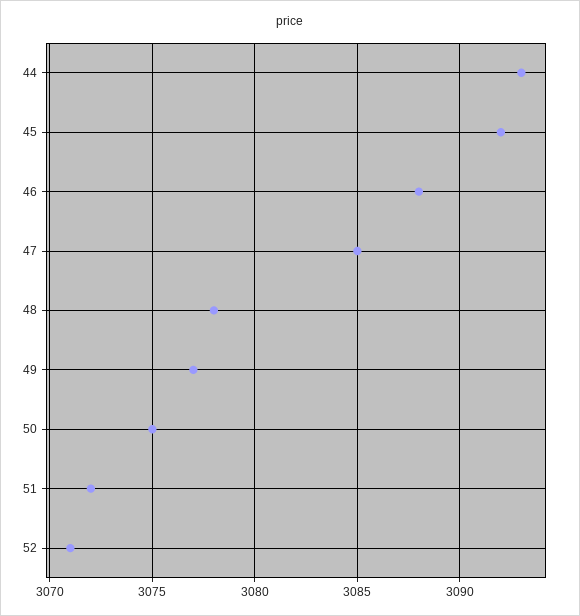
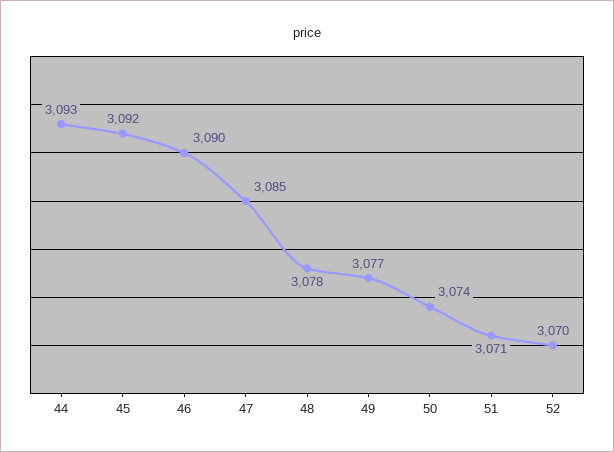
46: 3088 -> 3090
50: 3075 -> 3074
51: 3072 -> 3071
52: 3071 -> 3070

